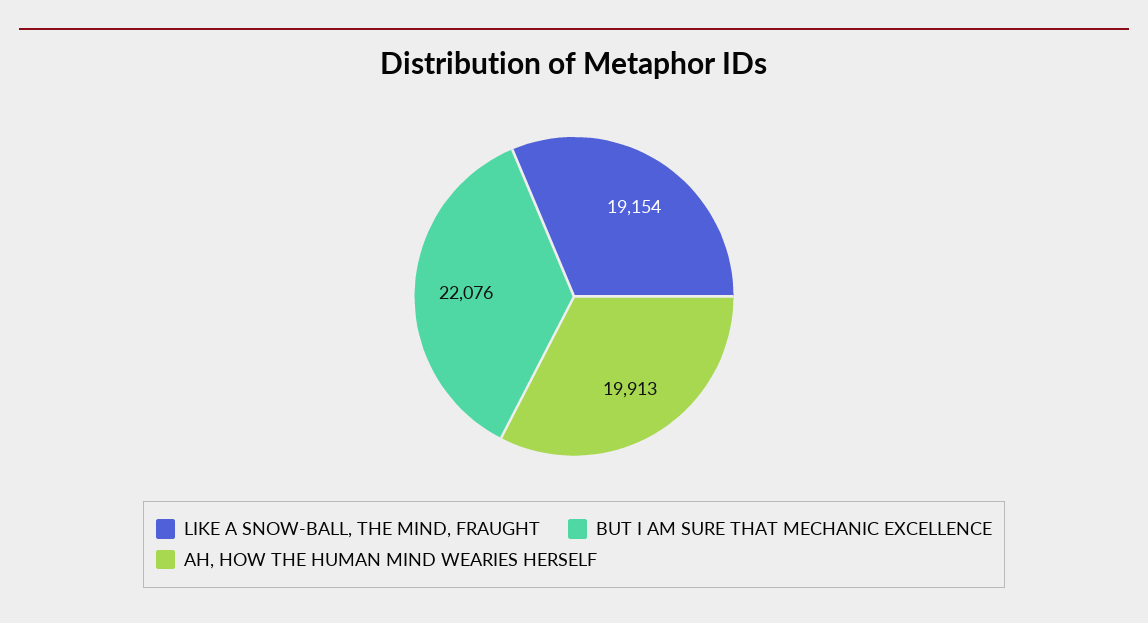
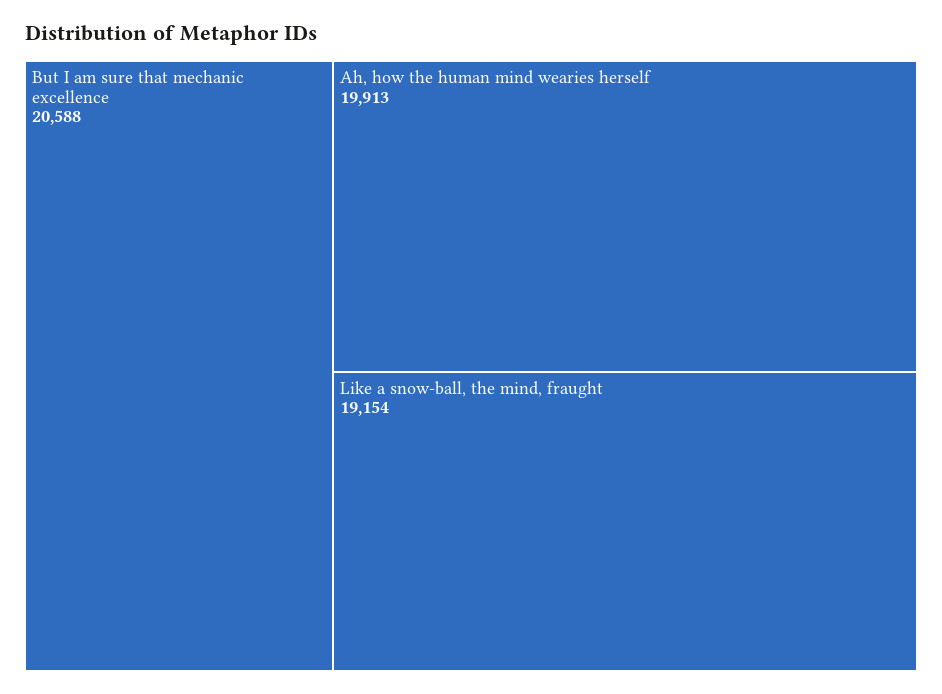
BUT I AM SURE THAT MECHANIC EXCELLENCE: 22076 -> 20588

